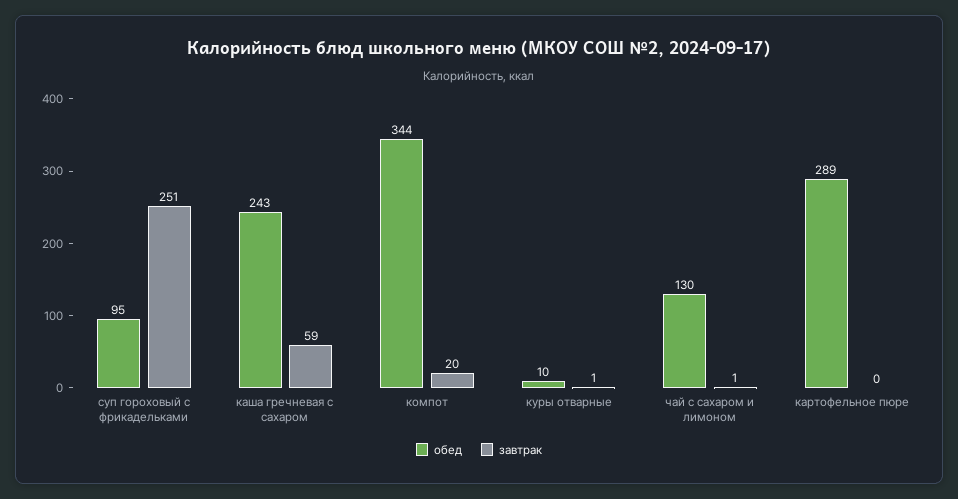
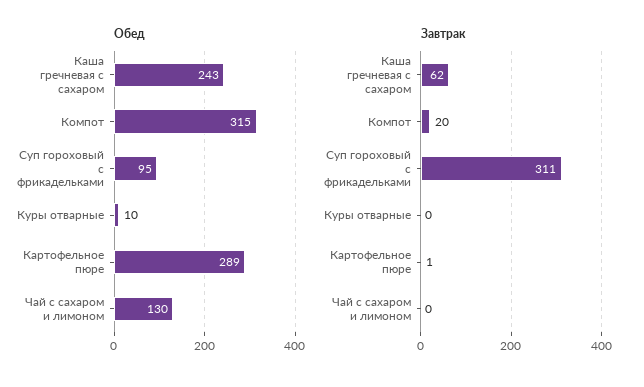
завтрак, суп гороховый с фрикадельками: 251 -> 311
завтрак, каша гречневая с сахаром: 59 -> 62
обед, компот: 344 -> 315
завтрак, куры отварные: 1 -> 0
завтрак, чай с сахаром и лимоном: 1 -> 0
завтрак, картофельное пюре: 0 -> 1

